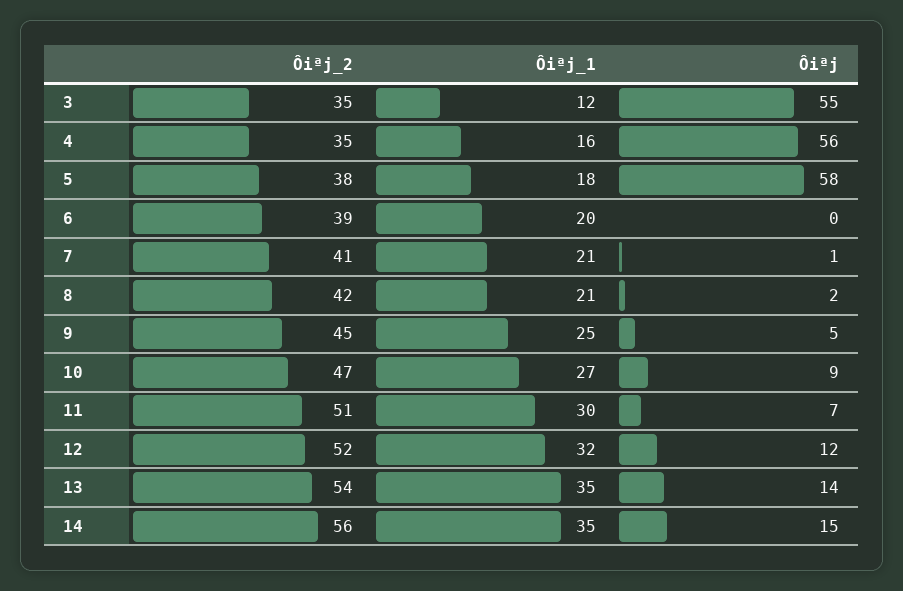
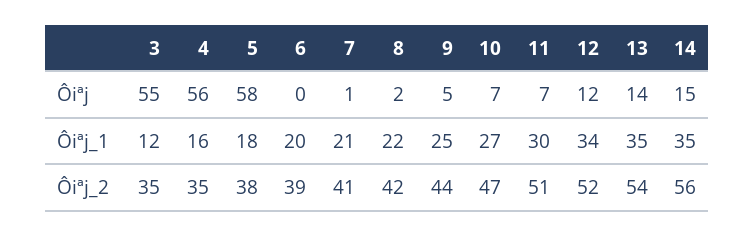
Ôiªj_1, 8: 21 -> 22
Ôiªj_2, 9: 45 -> 44
Ôiªj, 10: 9 -> 7
Ôiªj_1, 12: 32 -> 34

